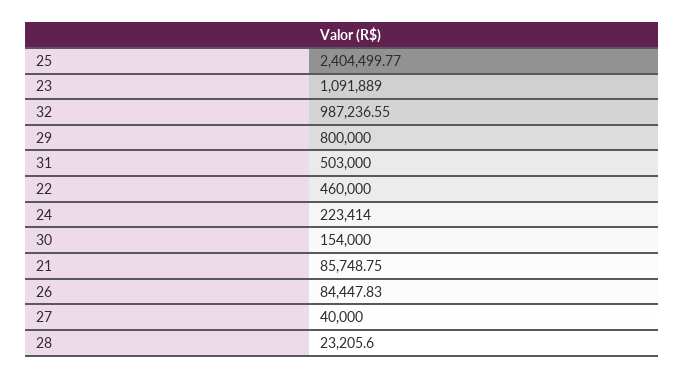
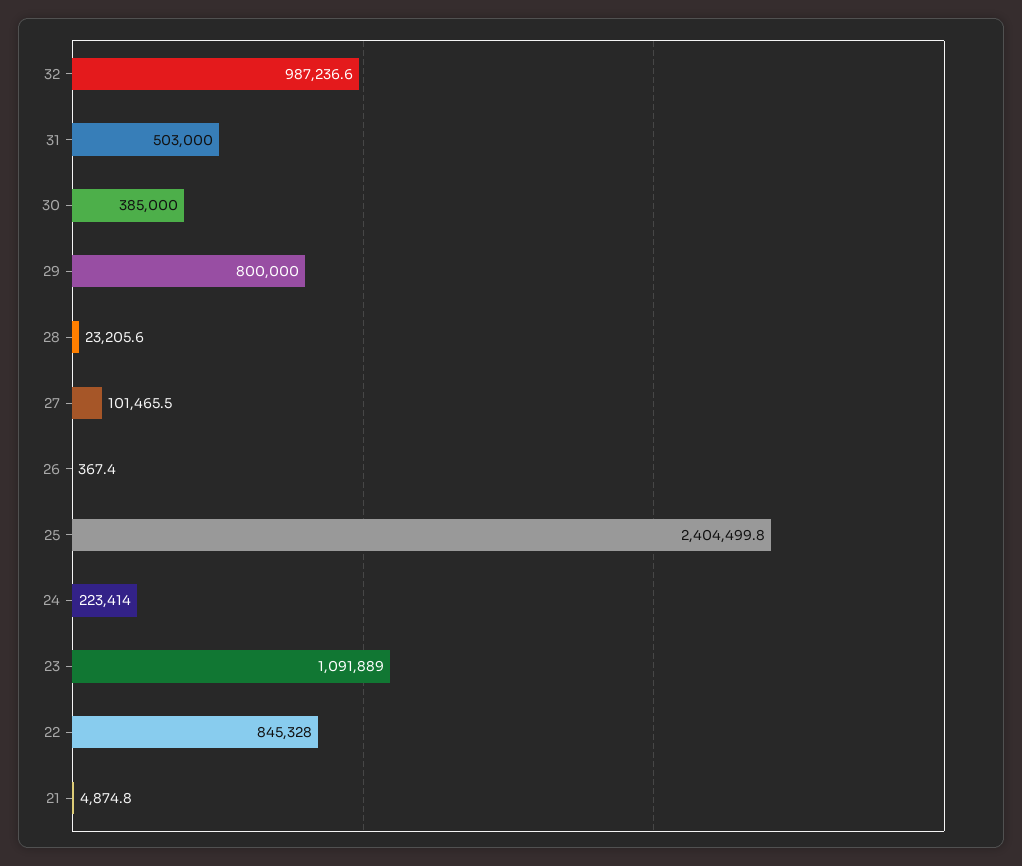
22: 460000 -> 845328
30: 154000 -> 385000
21: 85748.75 -> 4874.8
26: 84447.83 -> 367.4
27: 40000 -> 101465.5

